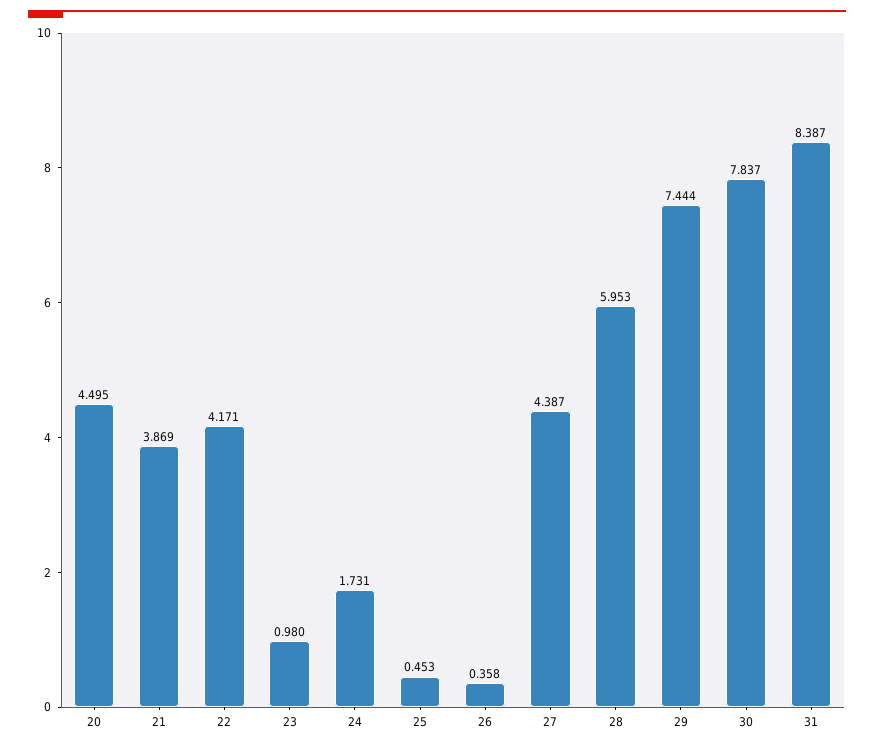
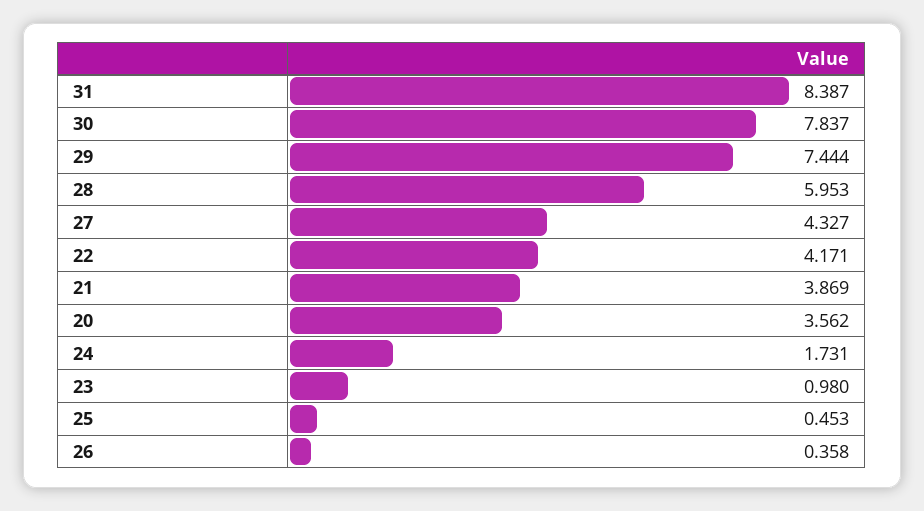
20: 4.495 -> 3.562
27: 4.387 -> 4.327

